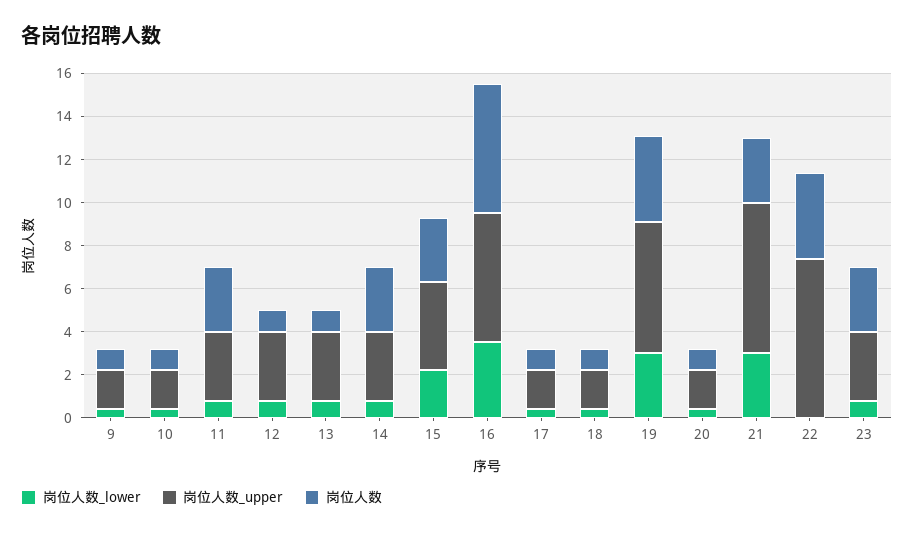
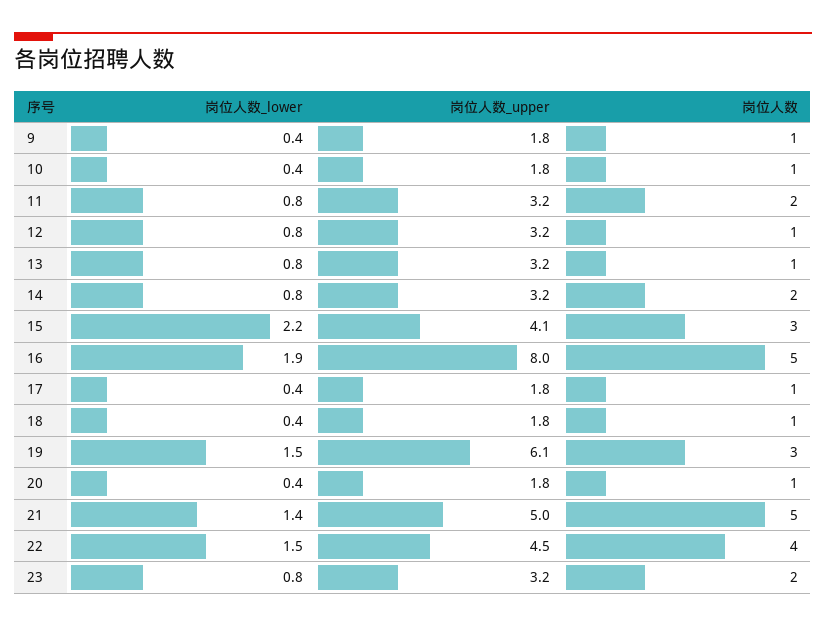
岗位人数, 11: 3 -> 2
岗位人数, 14: 3 -> 2
岗位人数_lower, 16: 3.5 -> 1.9
岗位人数_upper, 16: 6 -> 8
岗位人数, 16: 6 -> 5
岗位人数_lower, 19: 3 -> 1.5
岗位人数, 19: 4 -> 3
岗位人数_lower, 21: 3 -> 1.4
岗位人数_upper, 21: 7 -> 5
岗位人数, 21: 3 -> 5
岗位人数_lower, 22: 0 -> 1.5
岗位人数_upper, 22: 7.5 -> 4.5
岗位人数, 23: 3 -> 2

